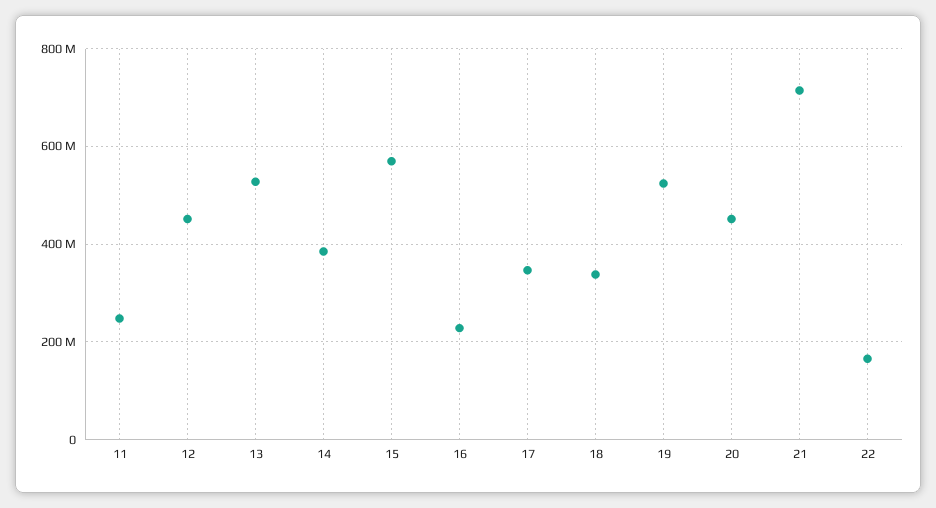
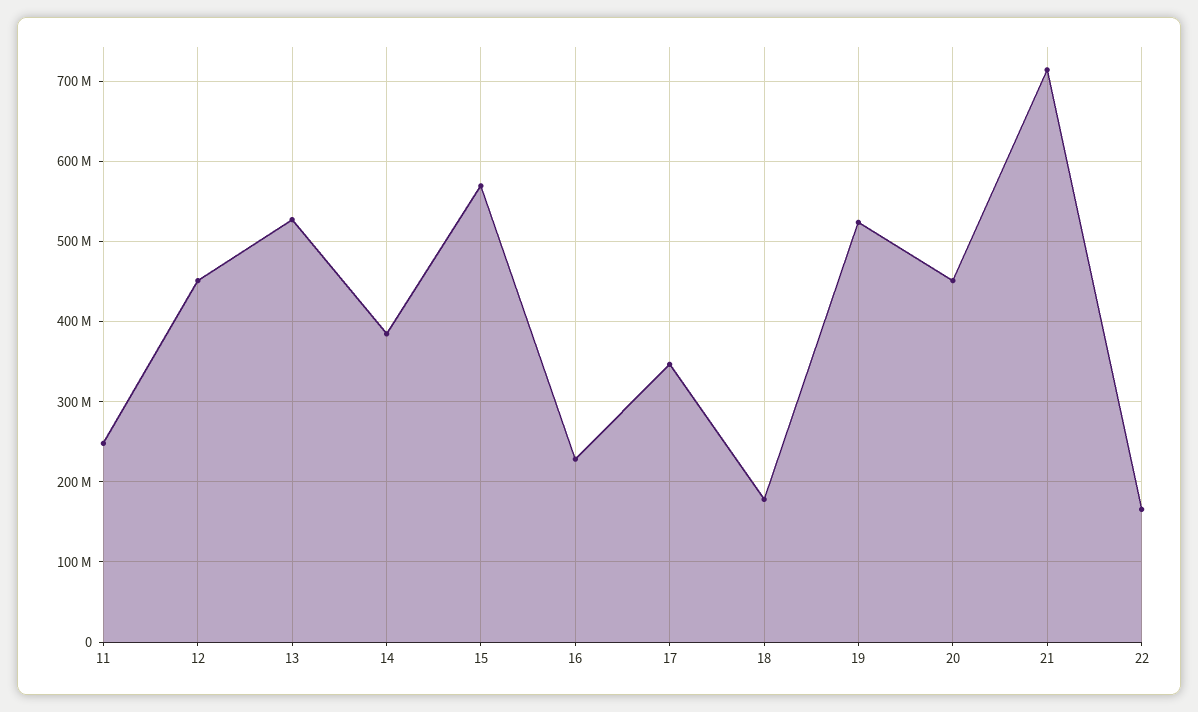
18: 340000000 -> 180000000

